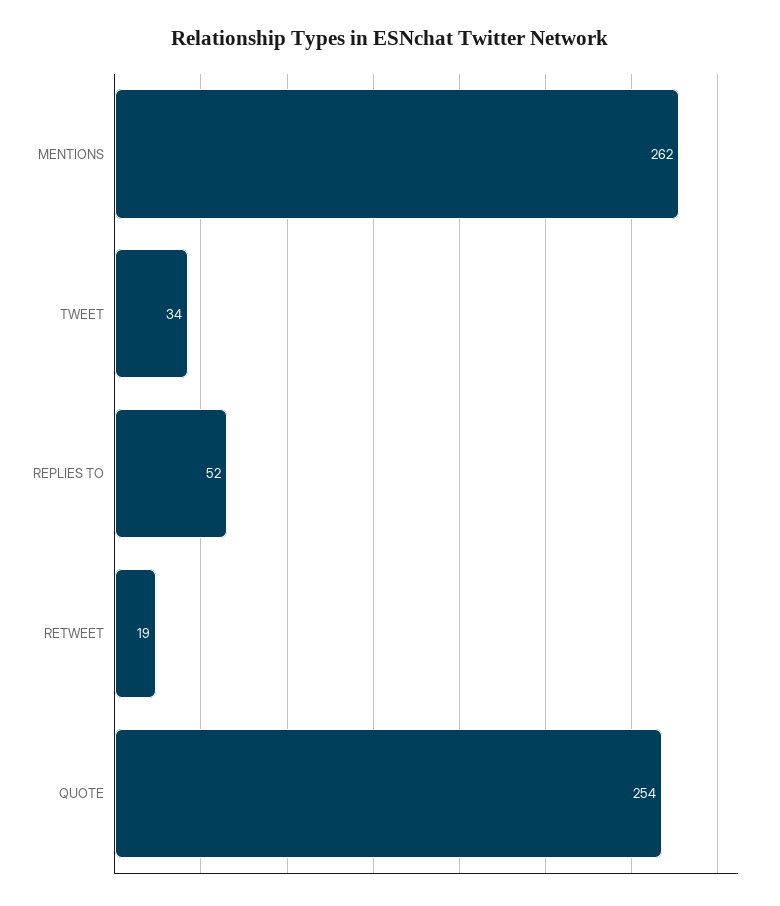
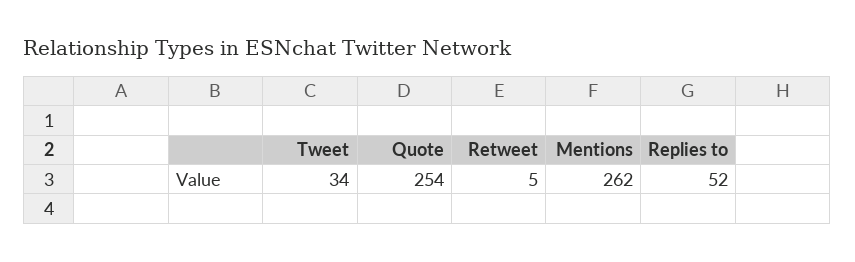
RETWEET: 19 -> 5

